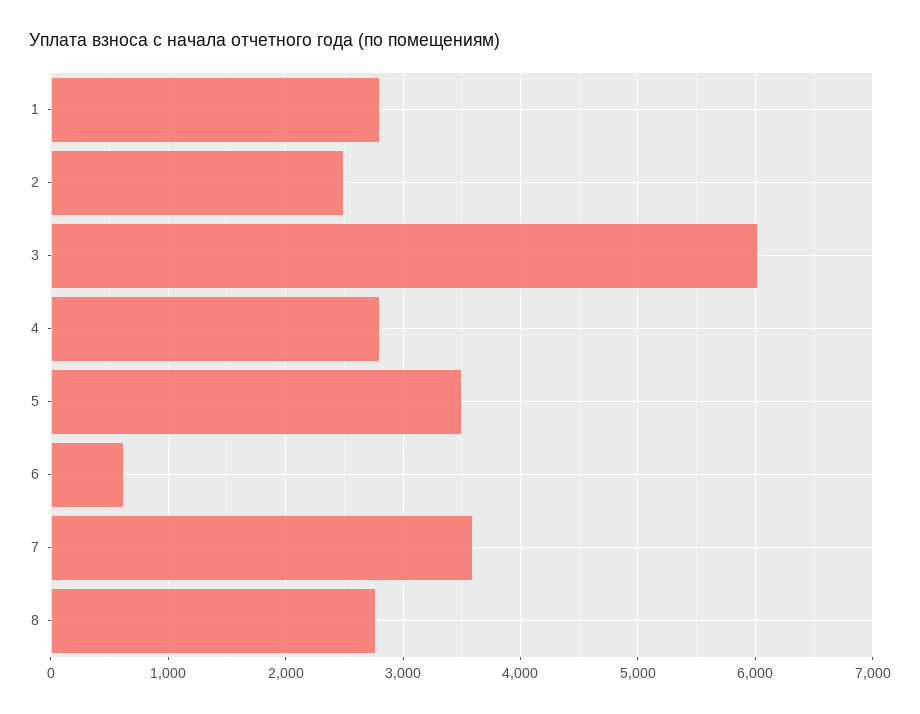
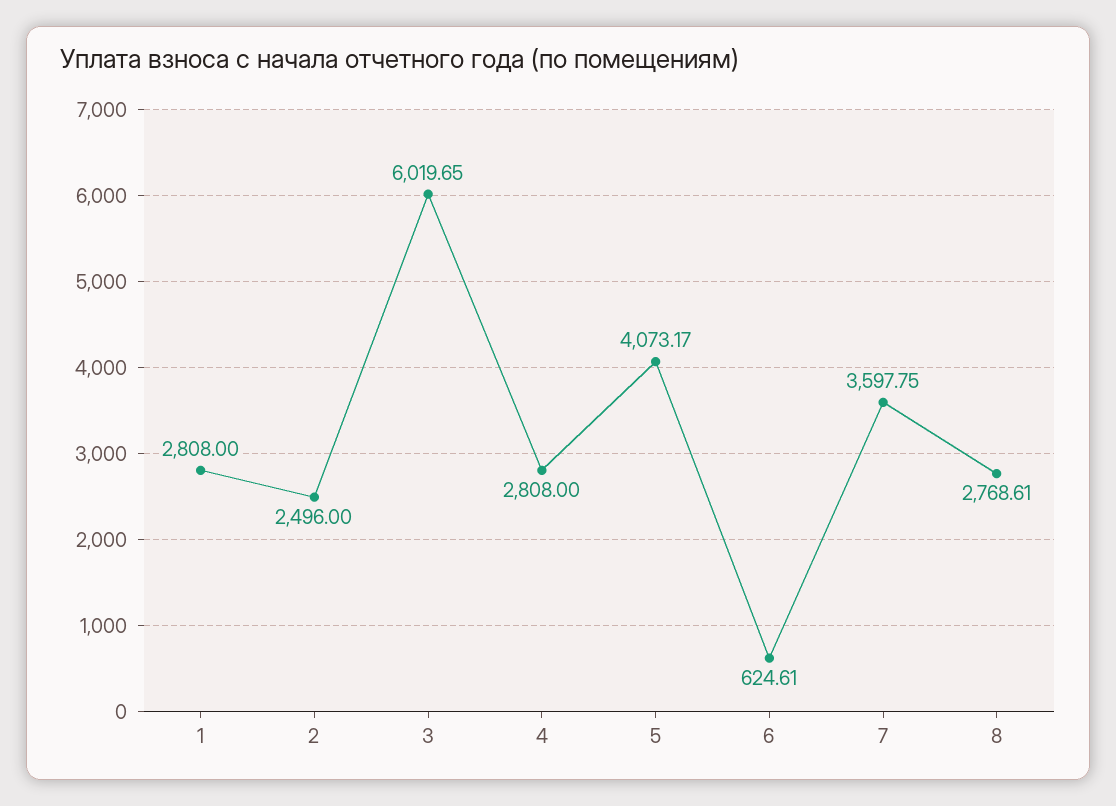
5: 3500 -> 4073.17

